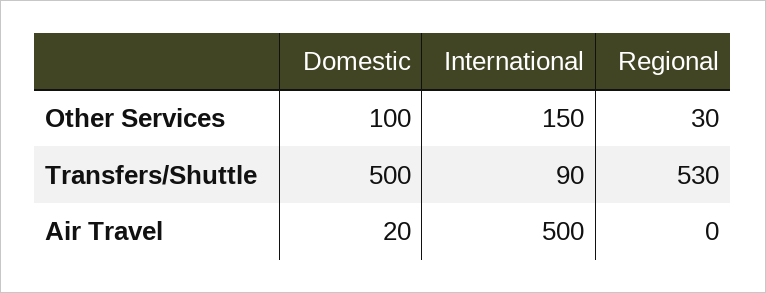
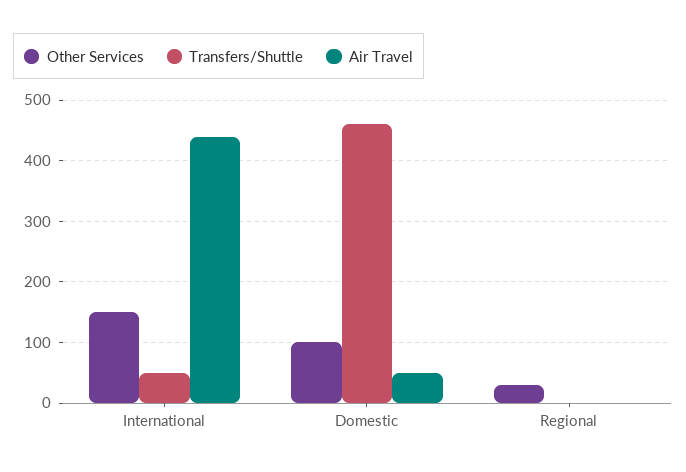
Transfers/Shuttle, Domestic: 500 -> 460
Transfers/Shuttle, International: 90 -> 50
Transfers/Shuttle, Regional: 530 -> 0
Air Travel, Domestic: 20 -> 50
Air Travel, International: 500 -> 440

